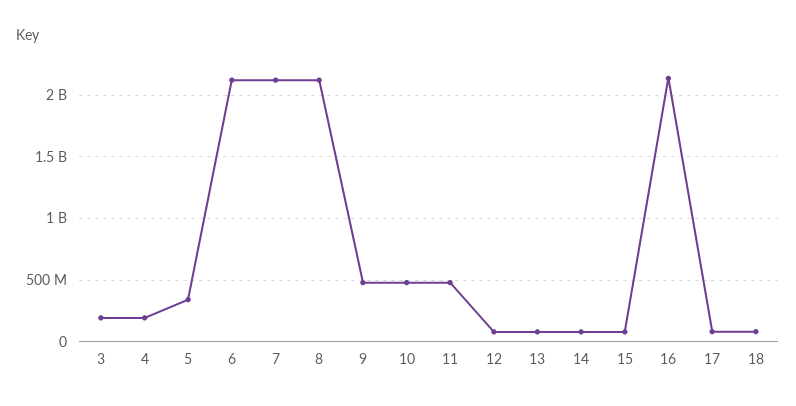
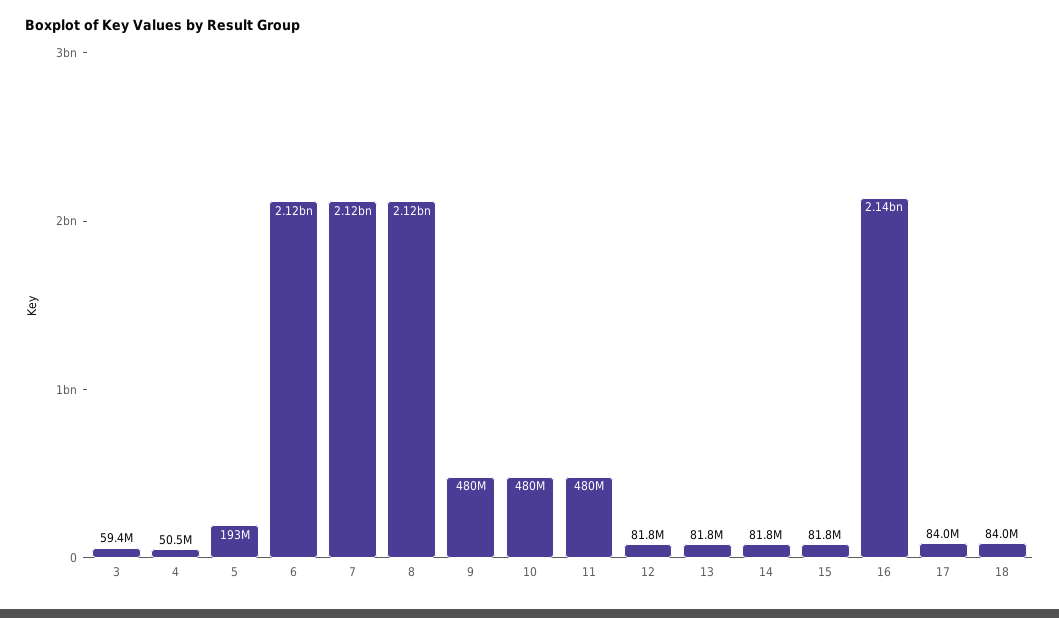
3: 200000000 -> 59400000
4: 200000000 -> 50500000
5: 350000000 -> 193000000

